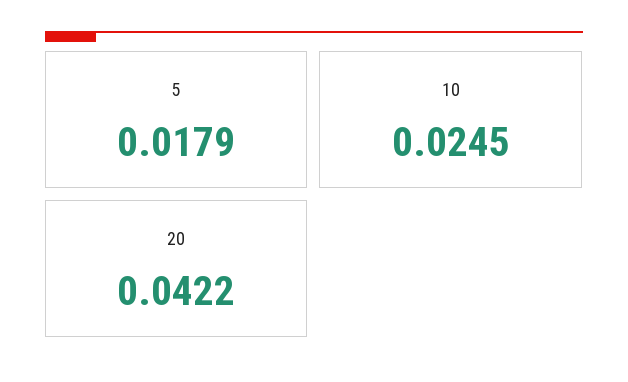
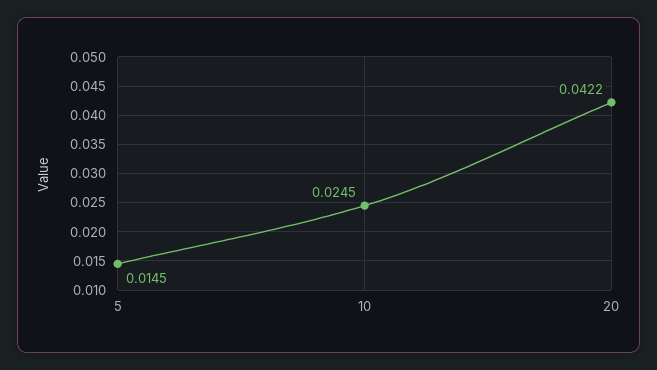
5: 0.0179 -> 0.0145

